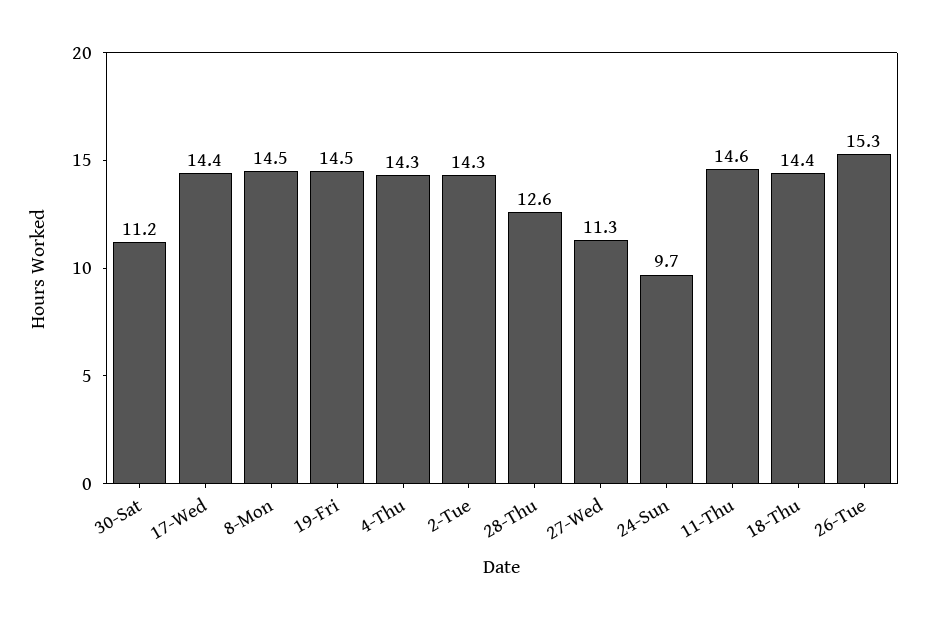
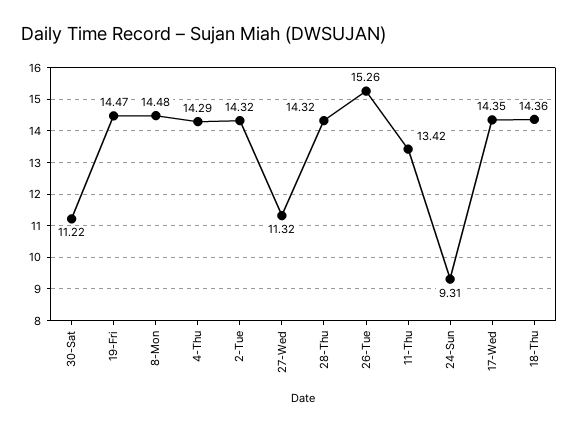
28-Thu: 12.6 -> 14.32
24-Sun: 9.7 -> 9.31
11-Thu: 14.6 -> 13.42

